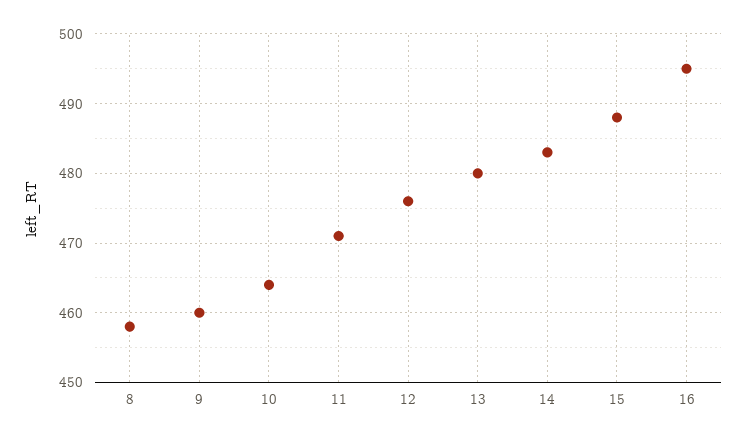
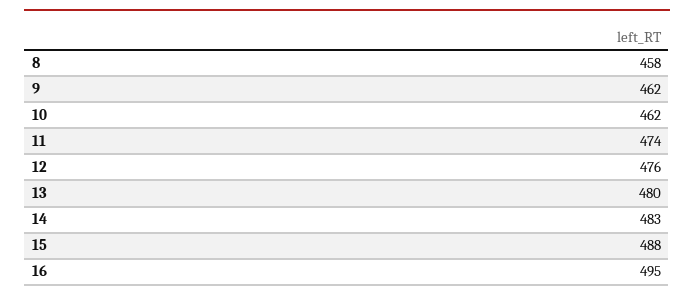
9: 460 -> 462
10: 464 -> 462
11: 471 -> 474

